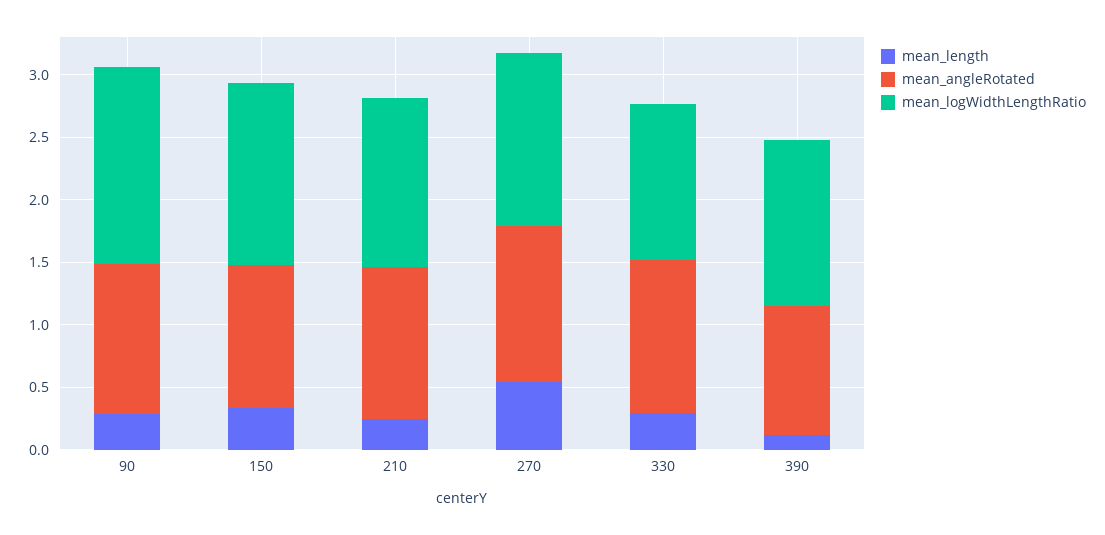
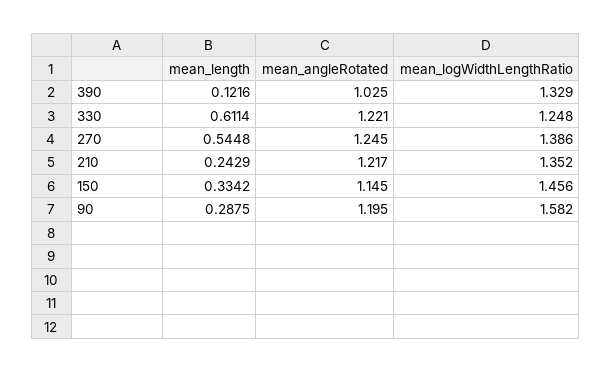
mean_length, 330: 0.3 -> 0.6114

